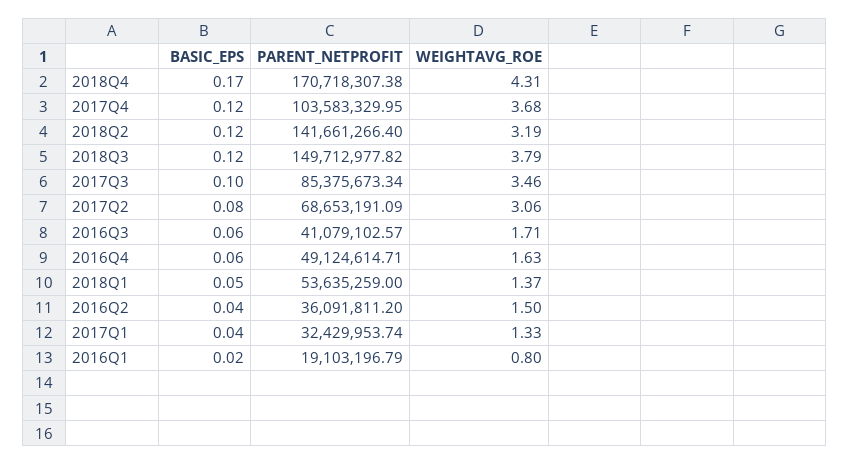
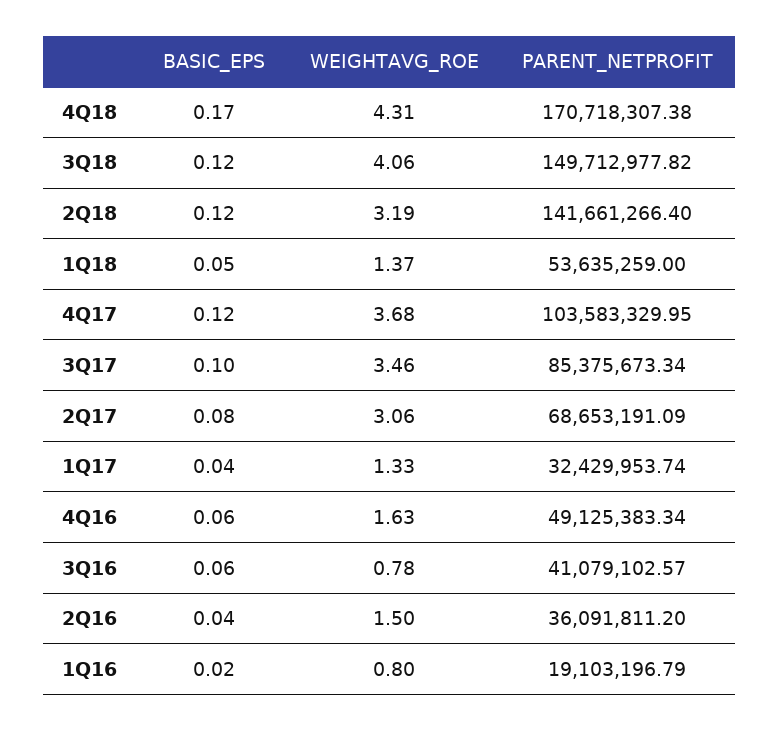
WEIGHTAVG_ROE, 2018Q3: 3.79 -> 4.06
WEIGHTAVG_ROE, 2016Q3: 1.71 -> 0.78
PARENT_NETPROFIT, 2016Q4: 49124614.71 -> 49125383.34

